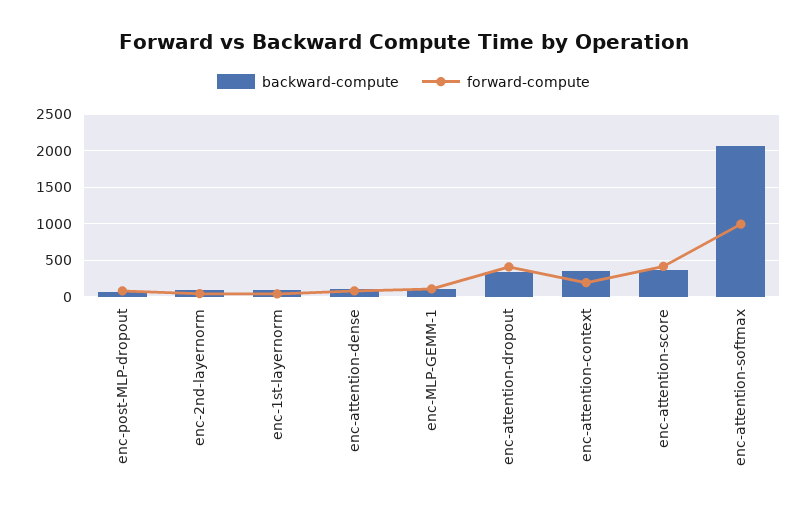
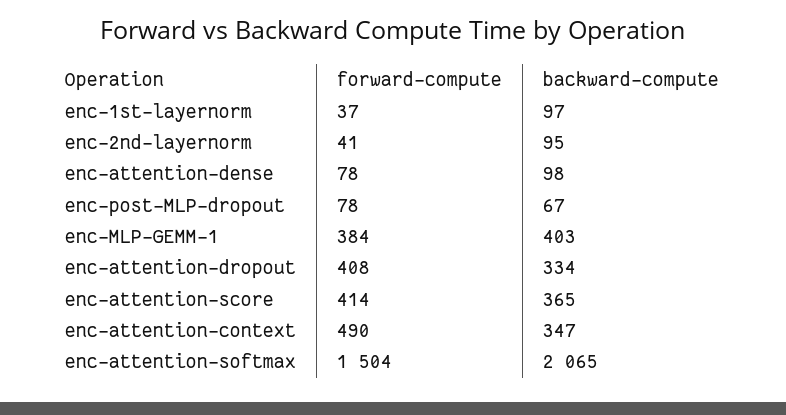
backward-compute, enc-MLP-GEMM-1: 100 -> 403
forward-compute, enc-MLP-GEMM-1: 100 -> 384
forward-compute, enc-attention-context: 200 -> 490
forward-compute, enc-attention-softmax: 1000 -> 1504

